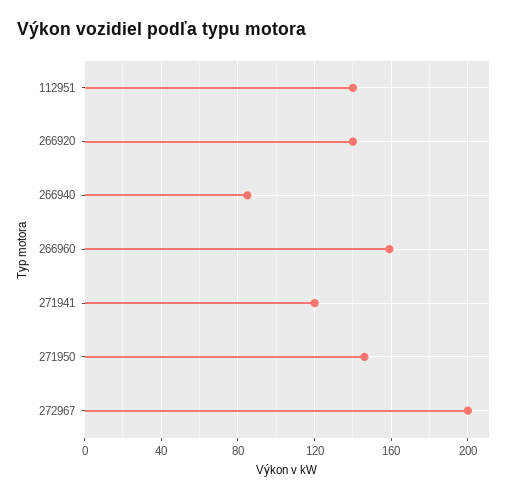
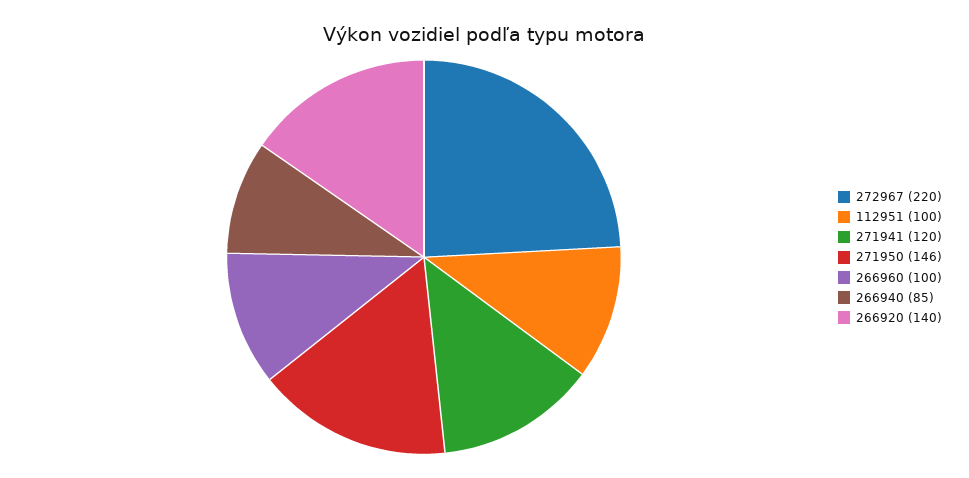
112951: 140 -> 100
266960: 160 -> 100
272967: 200 -> 220

